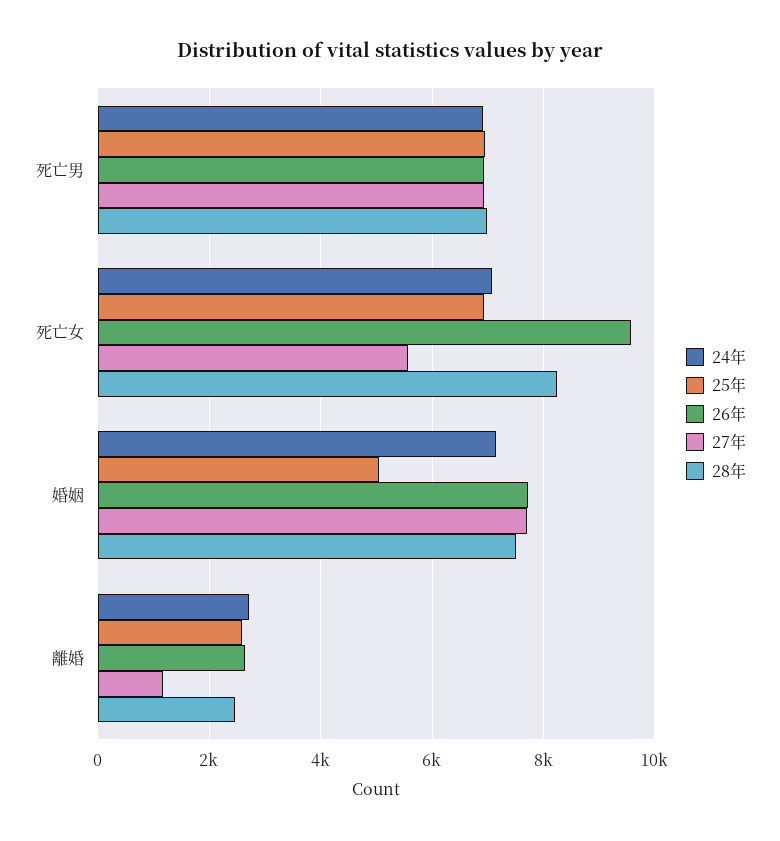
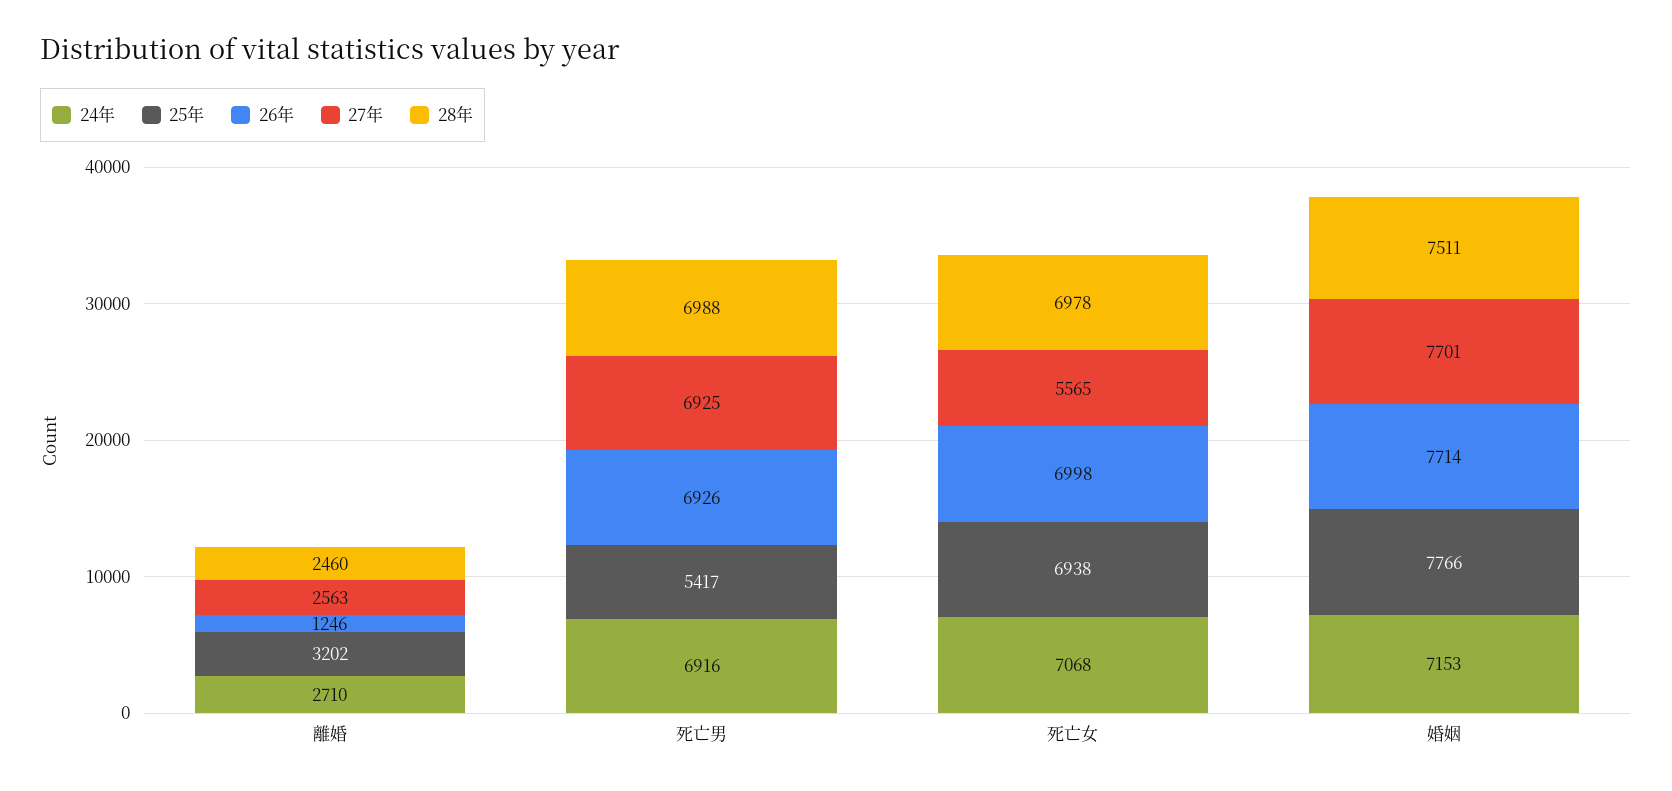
25年, 死亡男: 7000 -> 5417
26年, 死亡女: 9600 -> 6998
28年, 死亡女: 8200 -> 6978
25年, 婚姻: 5000 -> 7766
25年, 離婚: 2600 -> 3202
26年, 離婚: 2600 -> 1246
27年, 離婚: 1200 -> 2563

